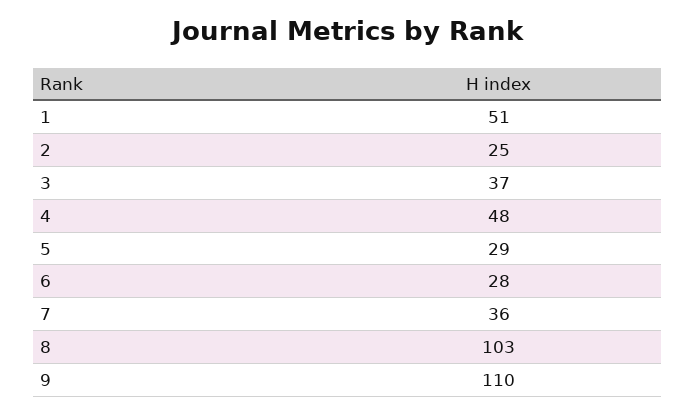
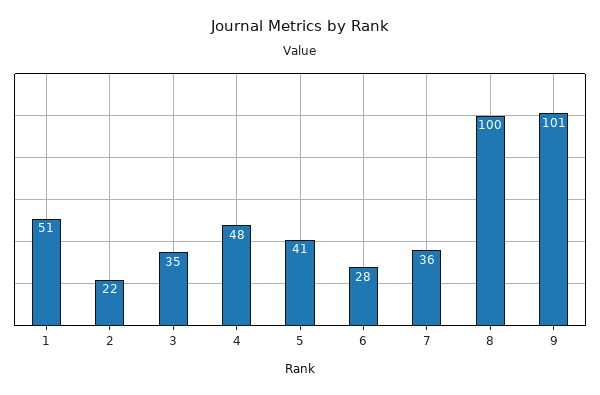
2: 25 -> 22
3: 37 -> 35
5: 29 -> 41
8: 103 -> 100
9: 110 -> 101

